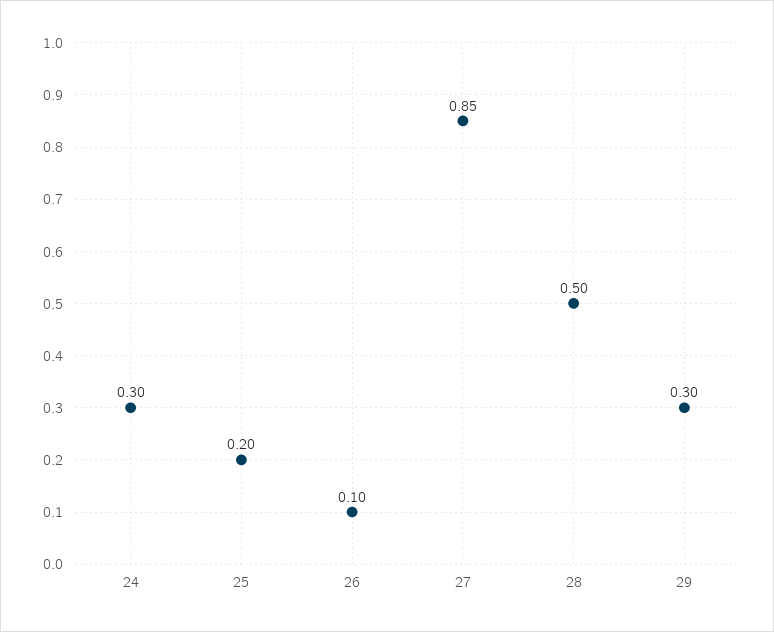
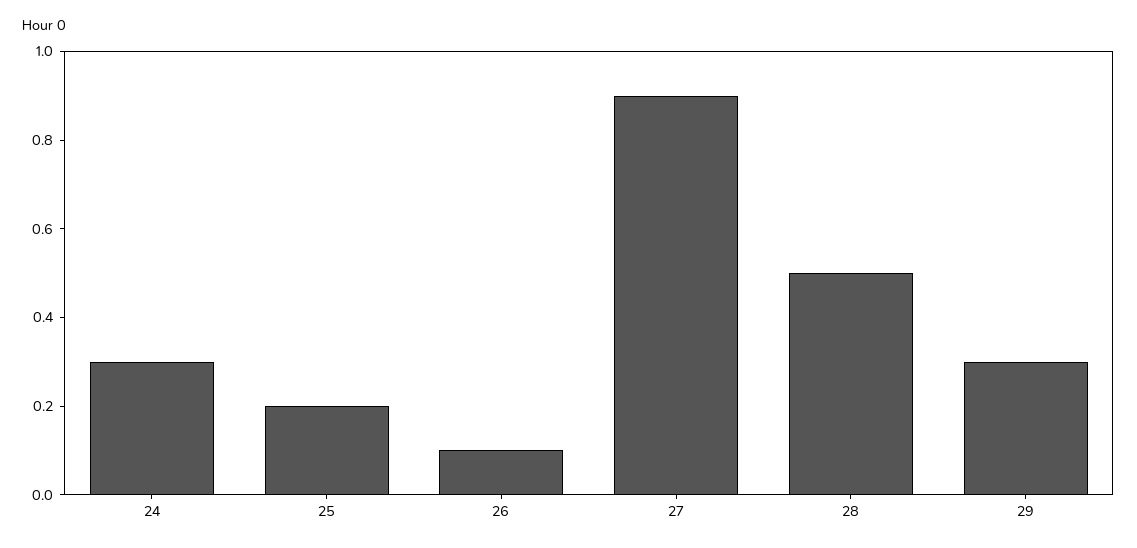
27: 0.85 -> 0.9

